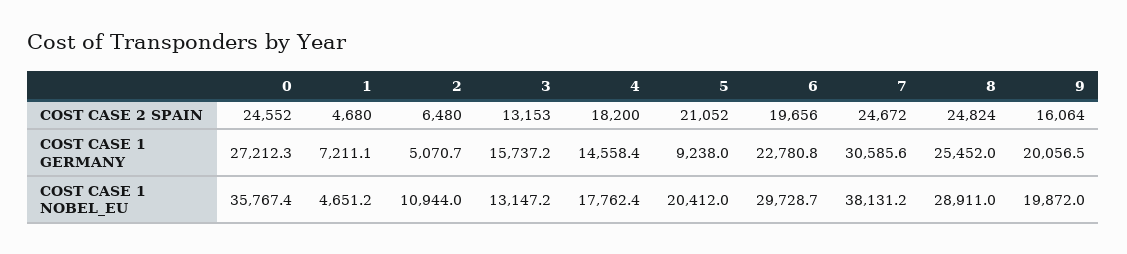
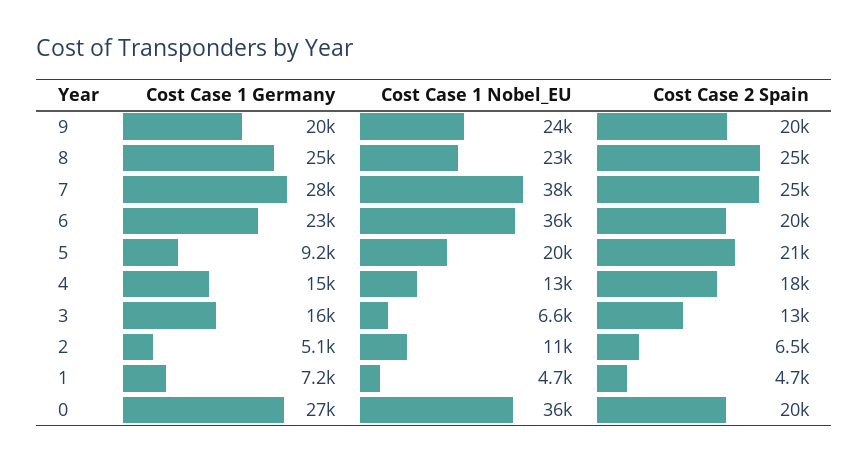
0, COST CASE 2 SPAIN: 24552 -> 20000
9, COST CASE 2 SPAIN: 16064 -> 20000
7, COST CASE 1 GERMANY: 30585.6 -> 28000
3, COST CASE 1 NOBEL_EU: 13147.2 -> 6600
4, COST CASE 1 NOBEL_EU: 17762.4 -> 13000
6, COST CASE 1 NOBEL_EU: 29728.7 -> 36000
8, COST CASE 1 NOBEL_EU: 28911 -> 23000
9, COST CASE 1 NOBEL_EU: 19872 -> 24000

